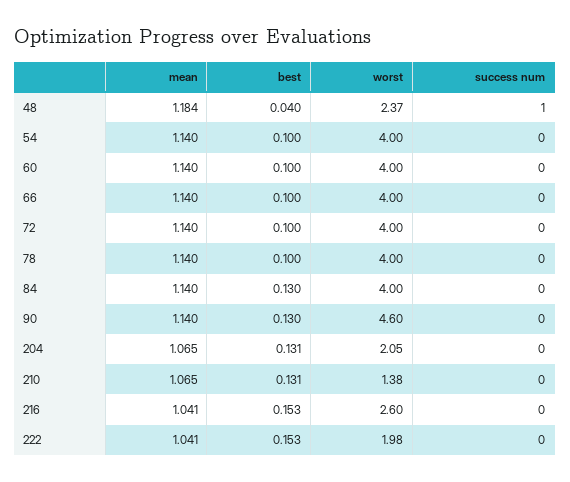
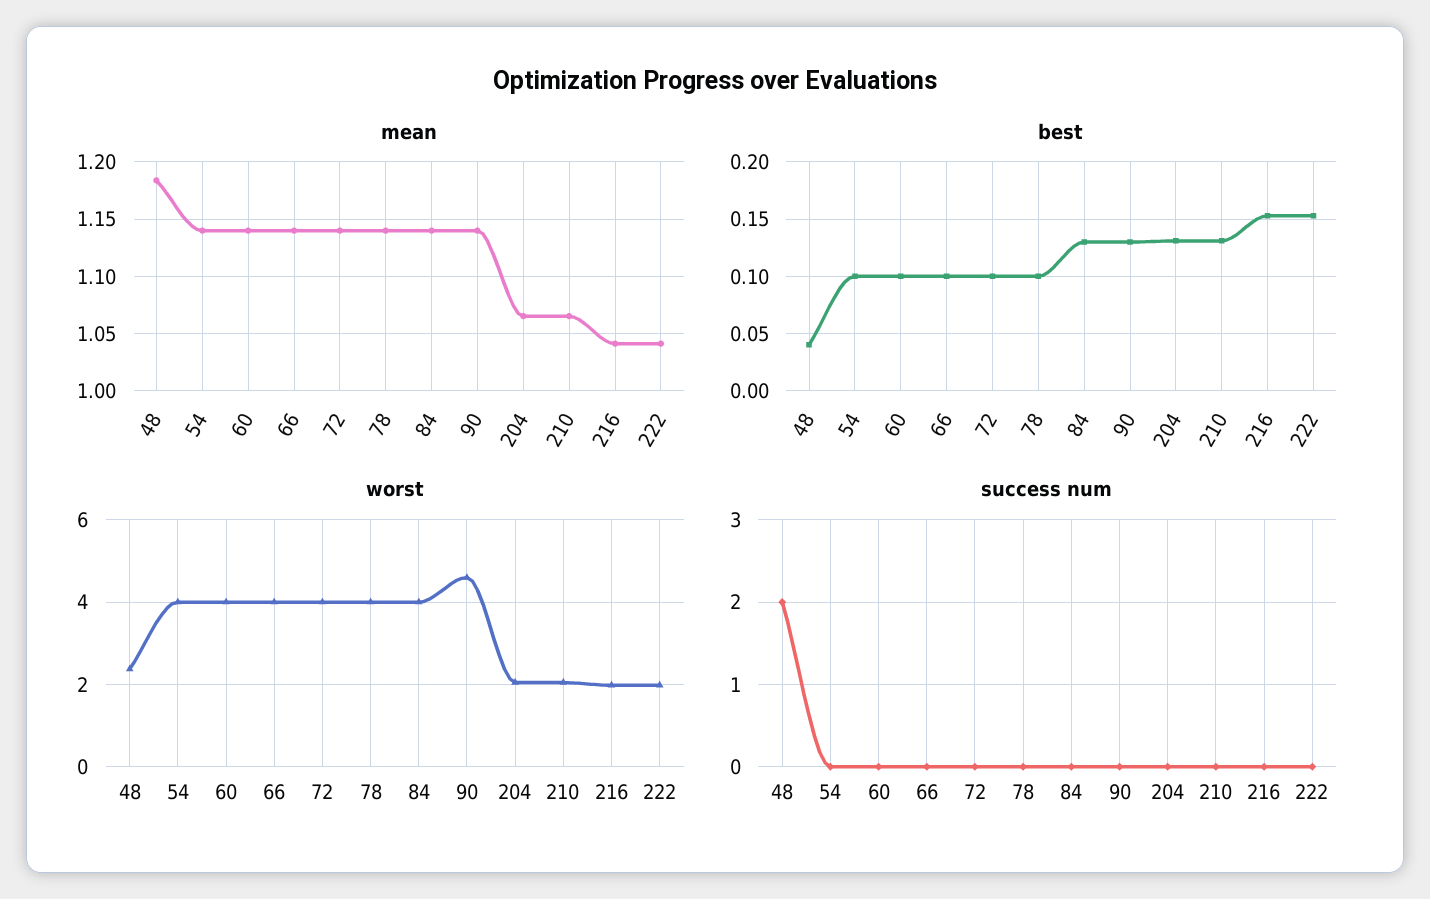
success num, 48: 1 -> 2
worst, 210: 1.38 -> 2
worst, 216: 2.6 -> 2

